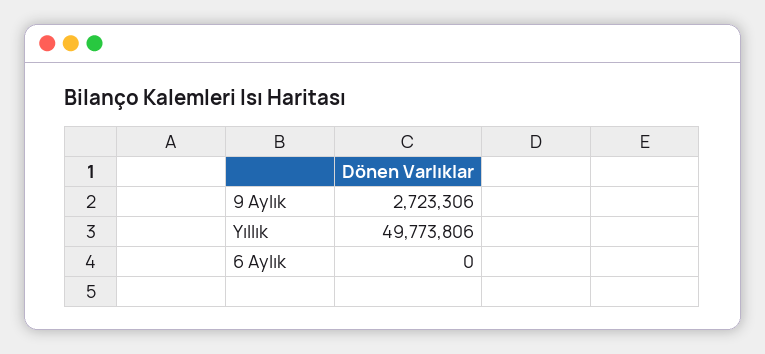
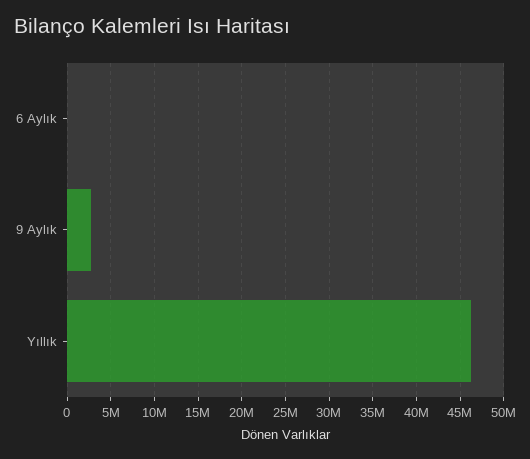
Yıllık: 49773806 -> 46000000

